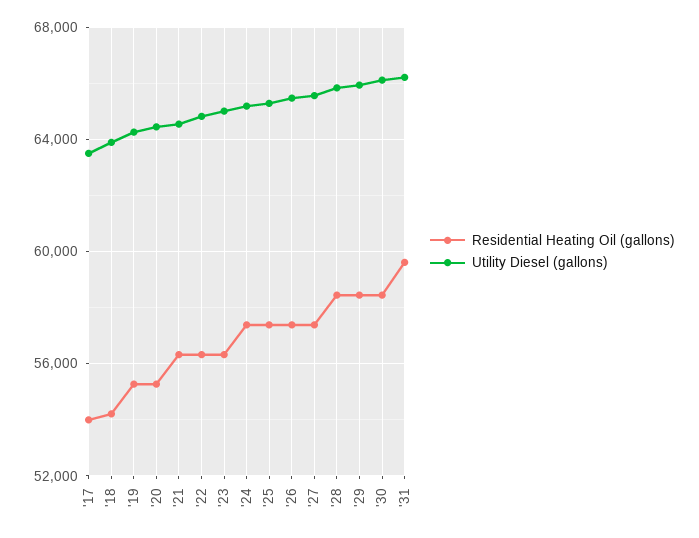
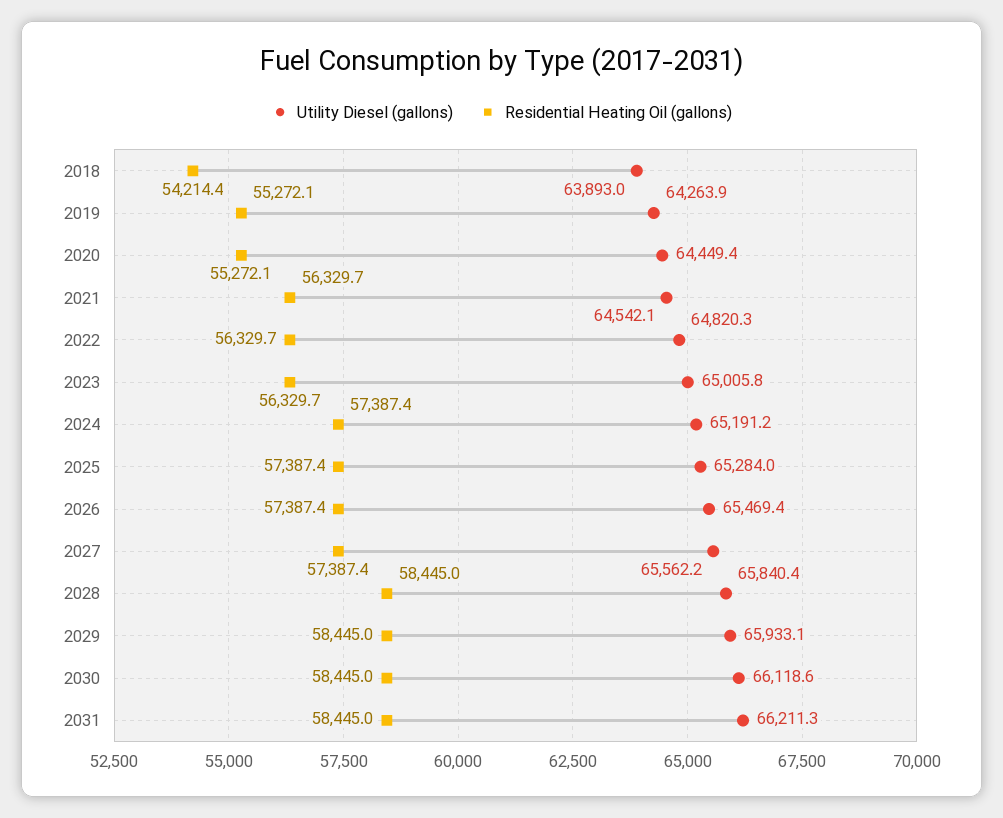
Residential Heating Oil (gallons), '17: 54000 -> none
Utility Diesel (gallons), '17: 63500 -> none
Residential Heating Oil (gallons), '31: 59500 -> 58445

